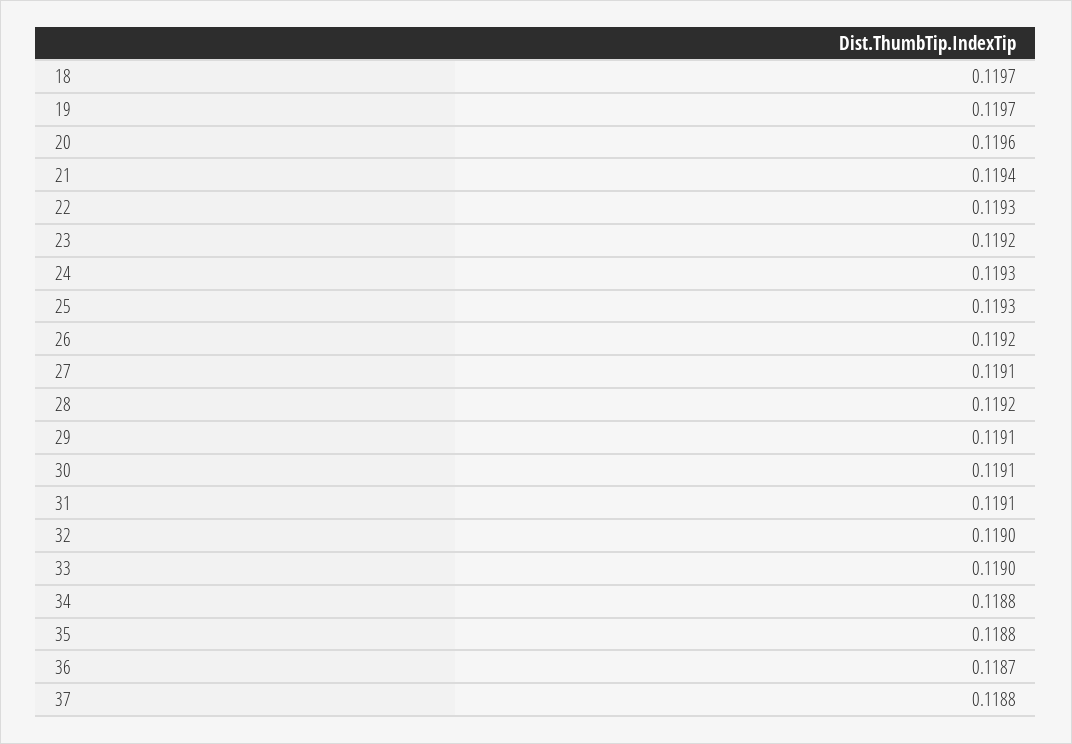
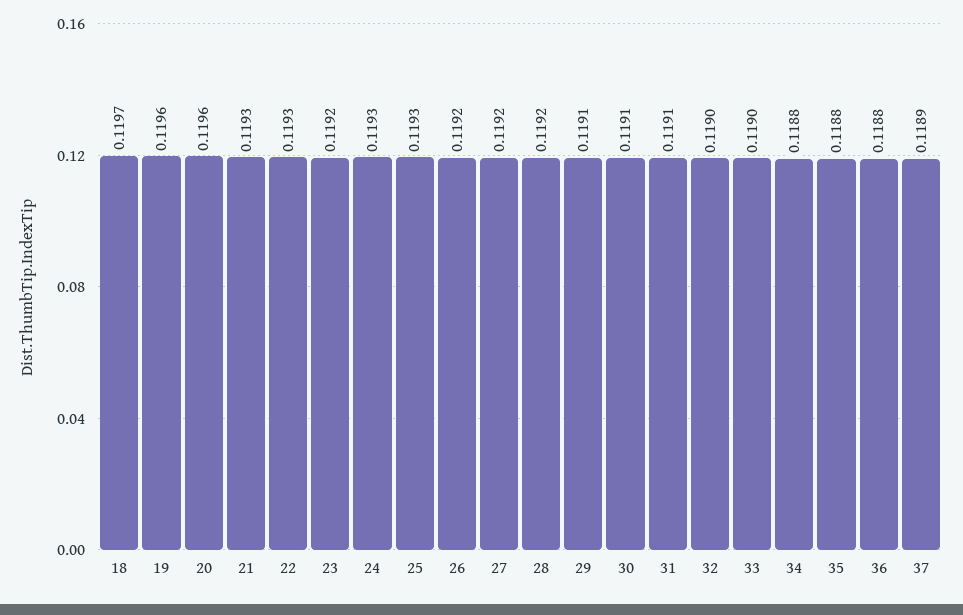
19: 0.1197 -> 0.1196
21: 0.1194 -> 0.1193
27: 0.1191 -> 0.1192
36: 0.1187 -> 0.1188
37: 0.1188 -> 0.1189

